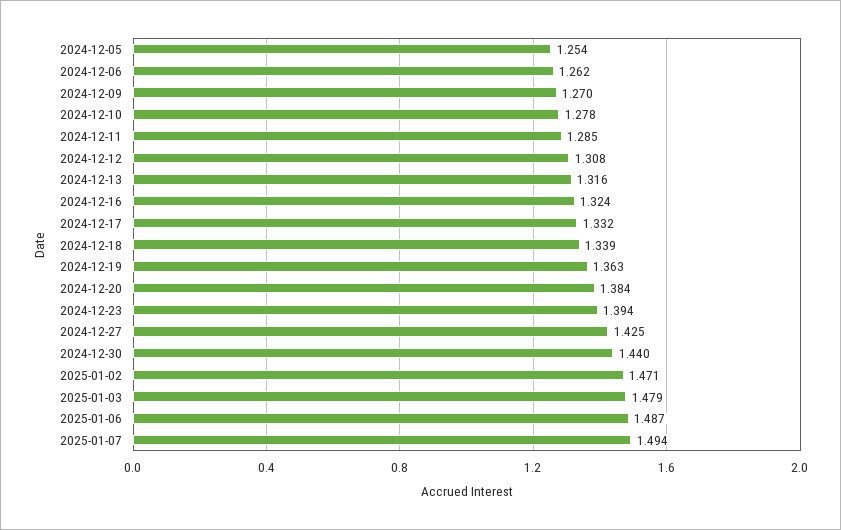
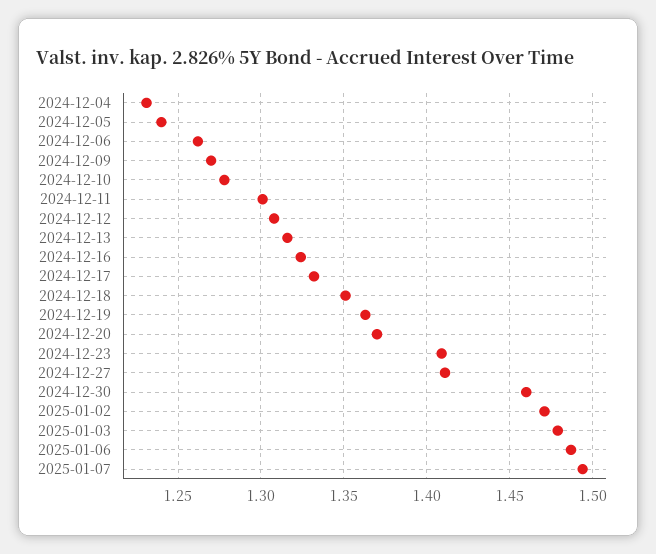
2024-12-05: 1.254 -> 1.24
2024-12-11: 1.285 -> 1.3
2024-12-18: 1.339 -> 1.35
2024-12-20: 1.384 -> 1.37
2024-12-23: 1.394 -> 1.41
2024-12-27: 1.425 -> 1.41
2024-12-30: 1.44 -> 1.46
2024-12-04: none -> 1.23

